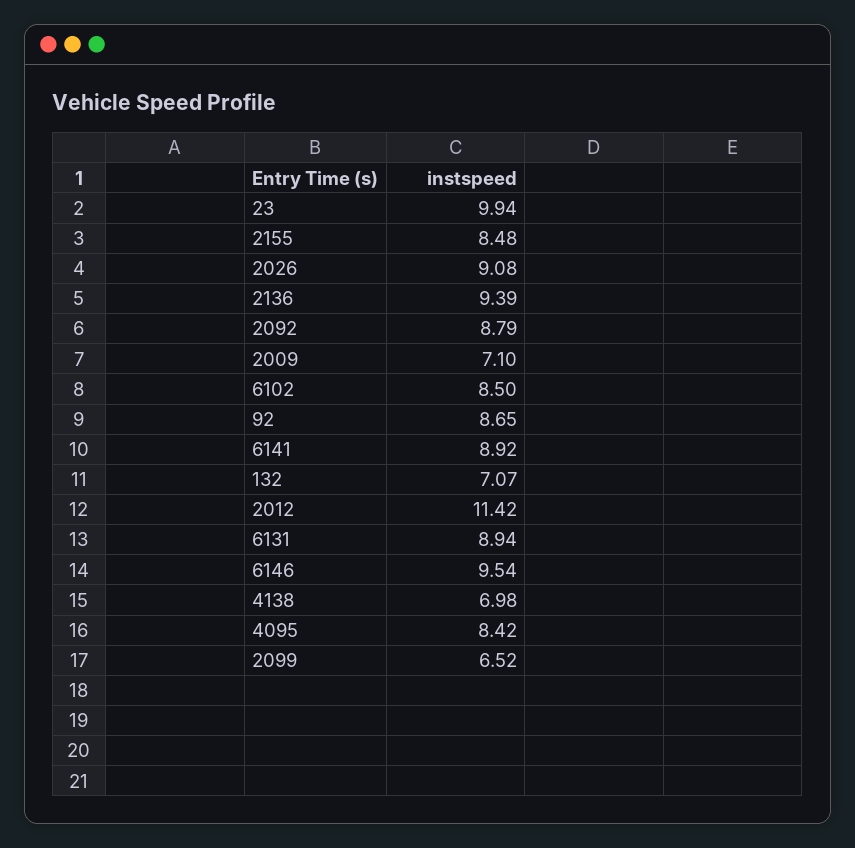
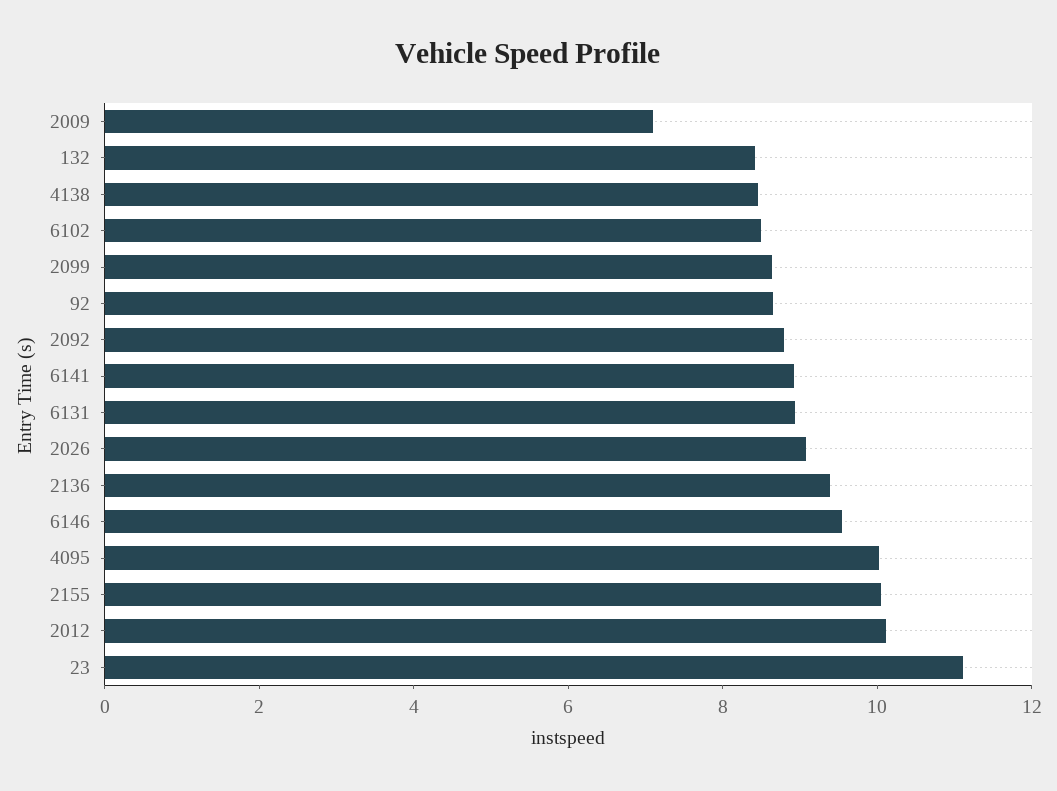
23: 9.94 -> 11
2155: 8.48 -> 10
132: 7.07 -> 8.5
2012: 11.42 -> 10
4138: 6.98 -> 8.5
4095: 8.42 -> 10
2099: 6.52 -> 8.5

